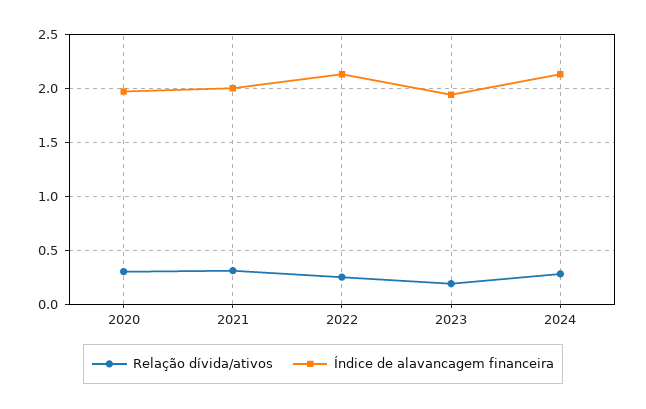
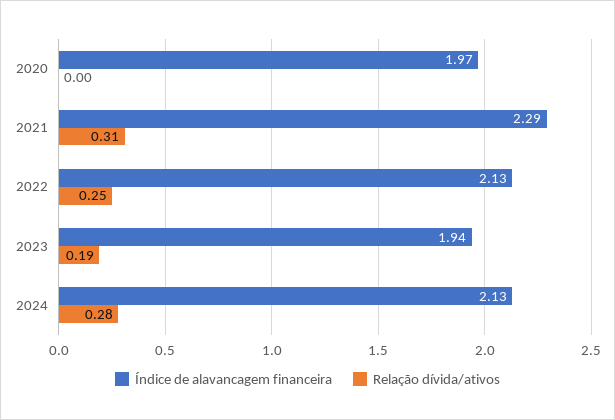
Relação dívida/ativos, 2020: 0.3 -> 0
Índice de alavancagem financeira, 2021: 2 -> 2.29

